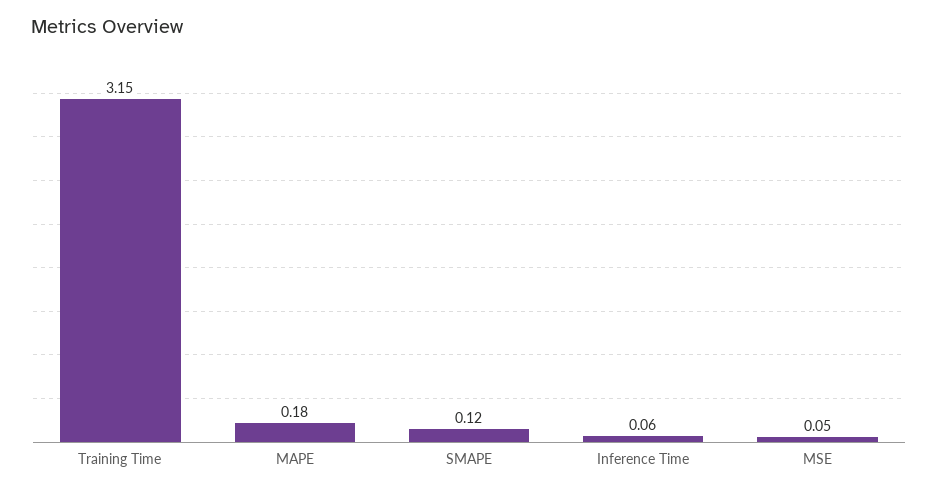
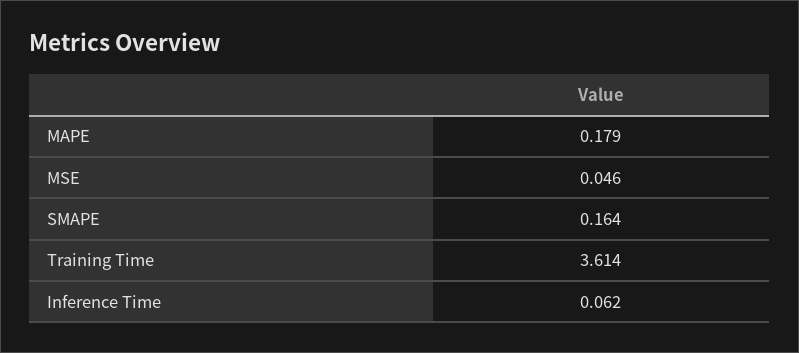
Training Time: 3.15 -> 3.614
SMAPE: 0.12 -> 0.164

